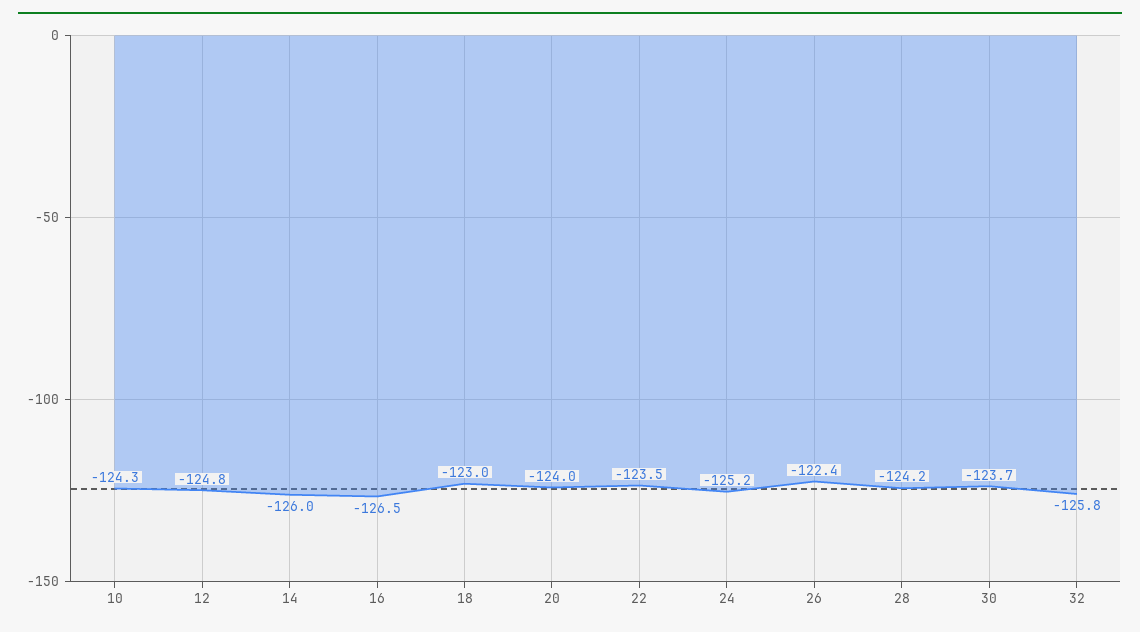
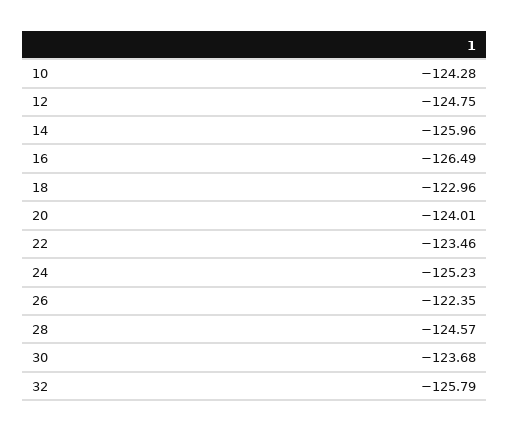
28: -124.2 -> -124.57

